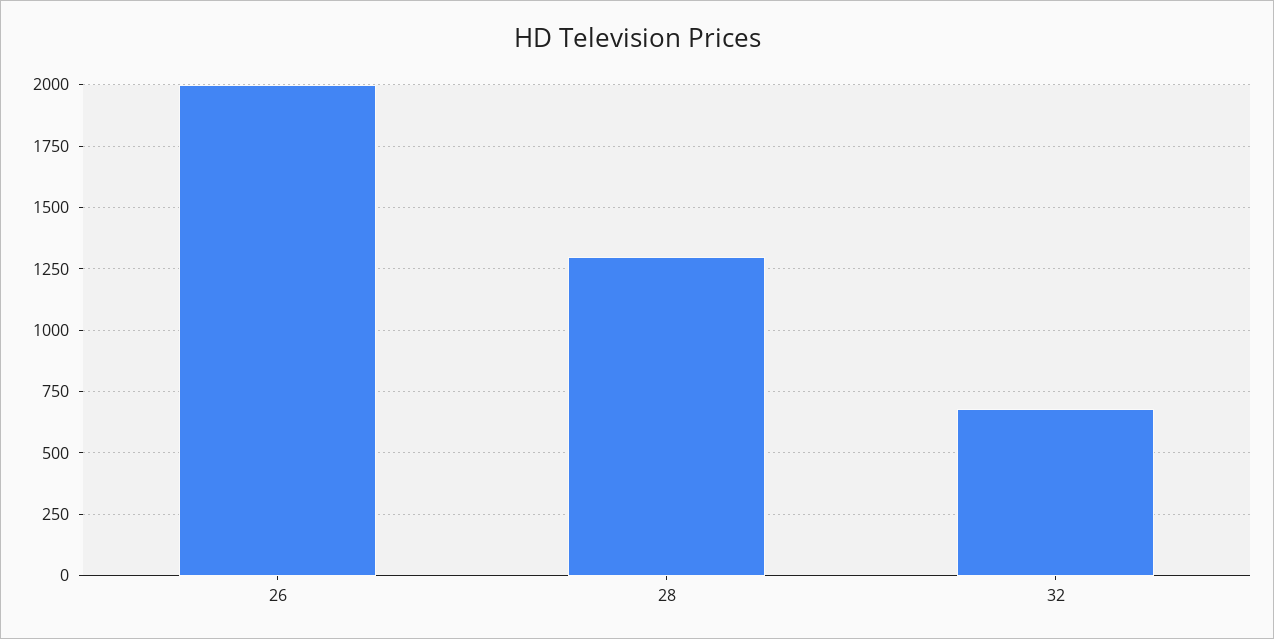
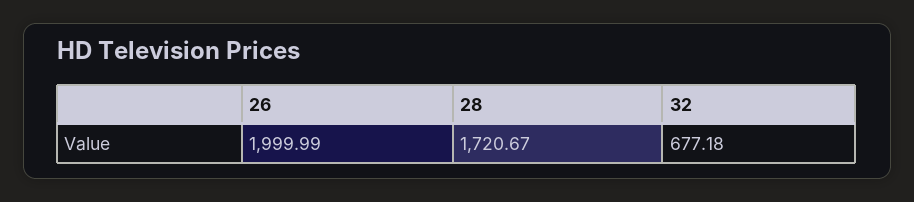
28: 1300 -> 1720.67

